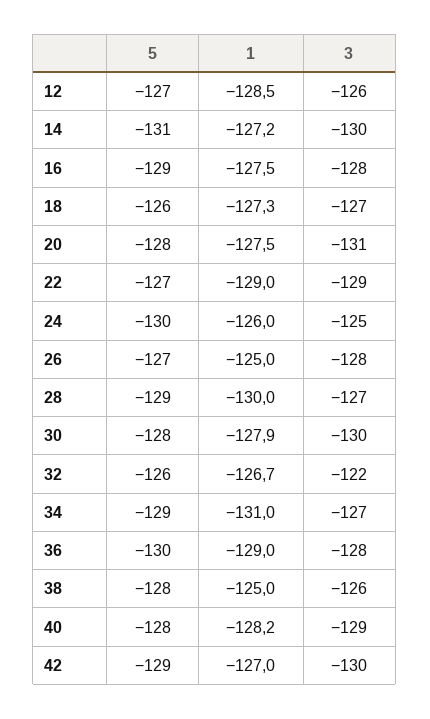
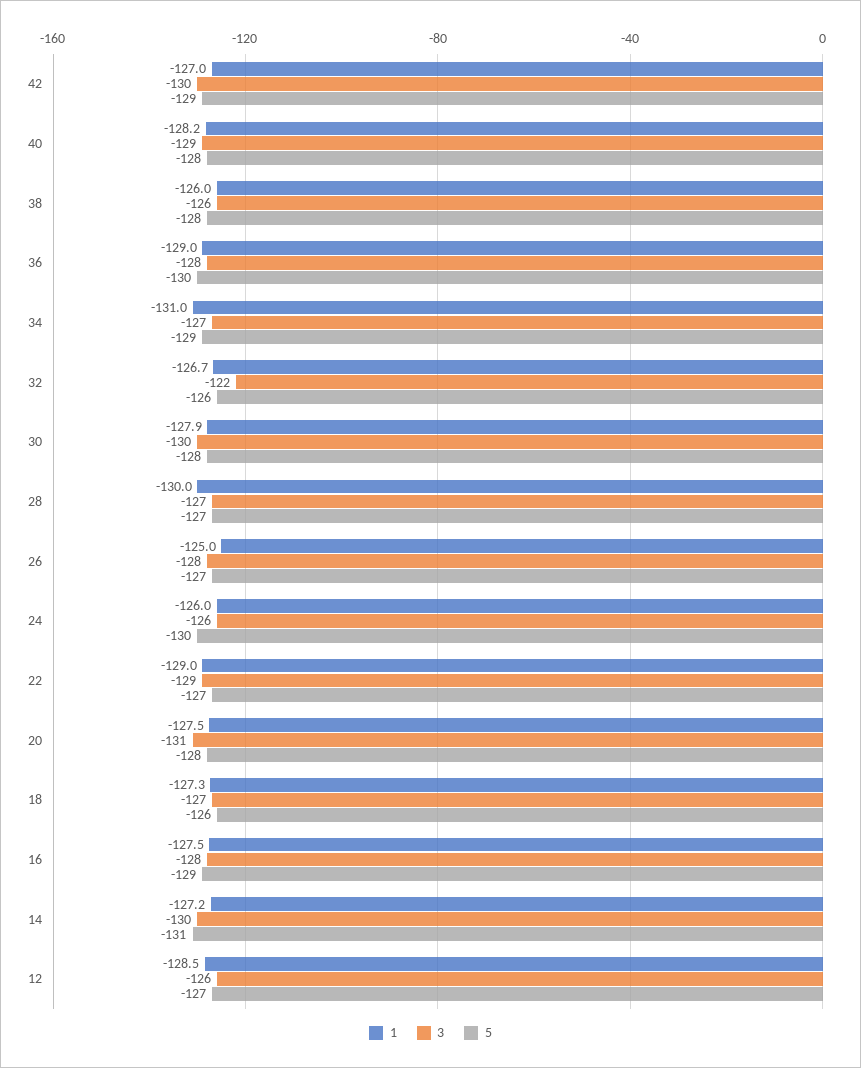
3, 24: -125 -> -126
5, 28: -129 -> -127
1, 38: -125 -> -126

